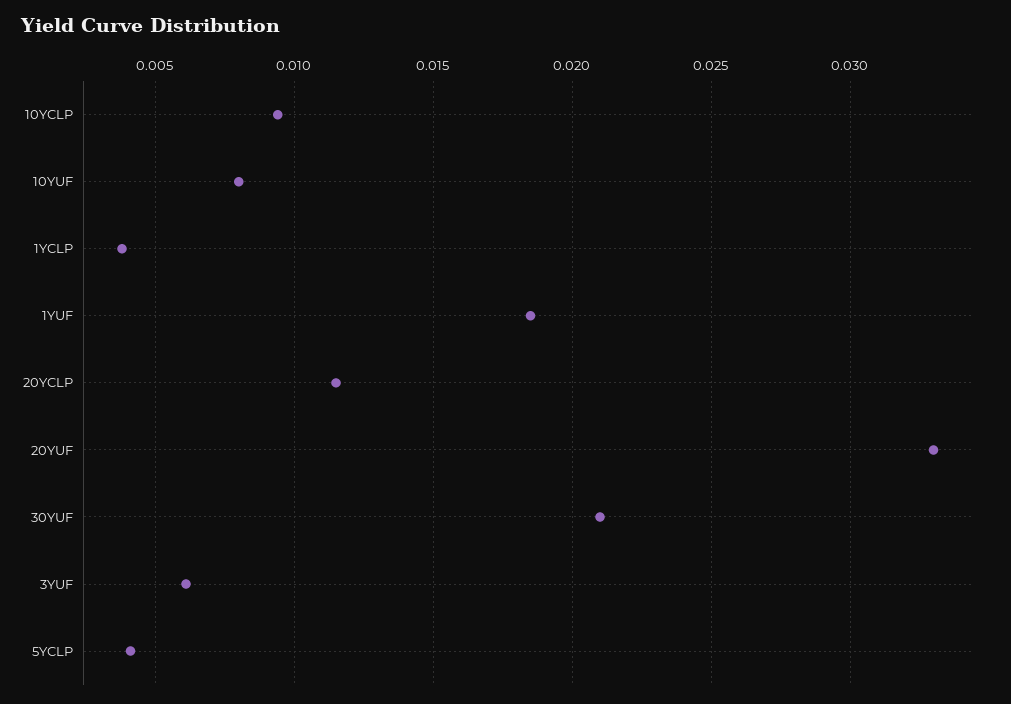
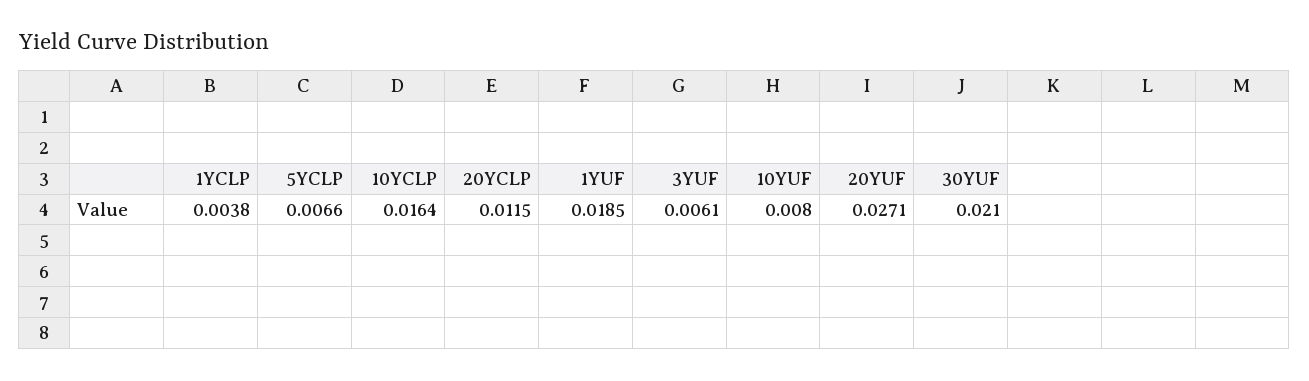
10YCLP: 0.0095 -> 0.0164
20YUF: 0.033 -> 0.0271
5YCLP: 0.004 -> 0.0066

